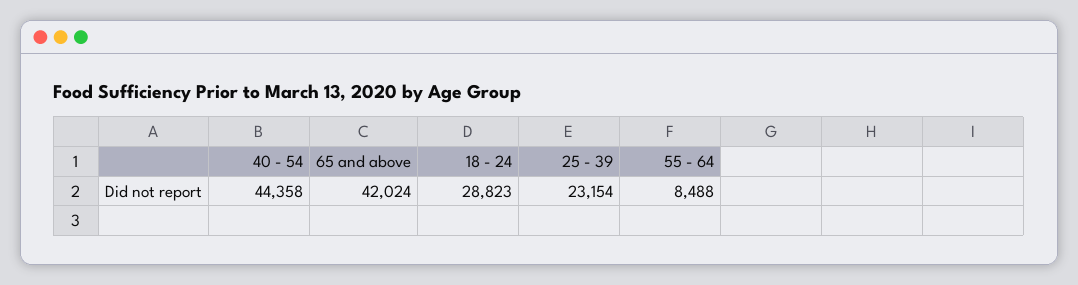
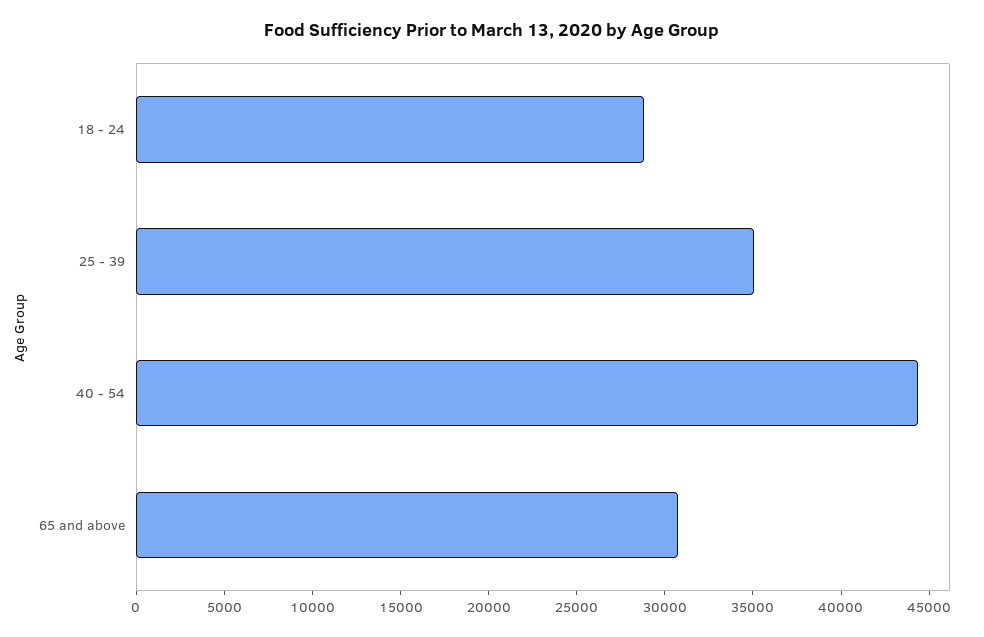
65 and above: 42024 -> 31000
25 - 39: 23154 -> 35000
55 - 64: 8488 -> none

